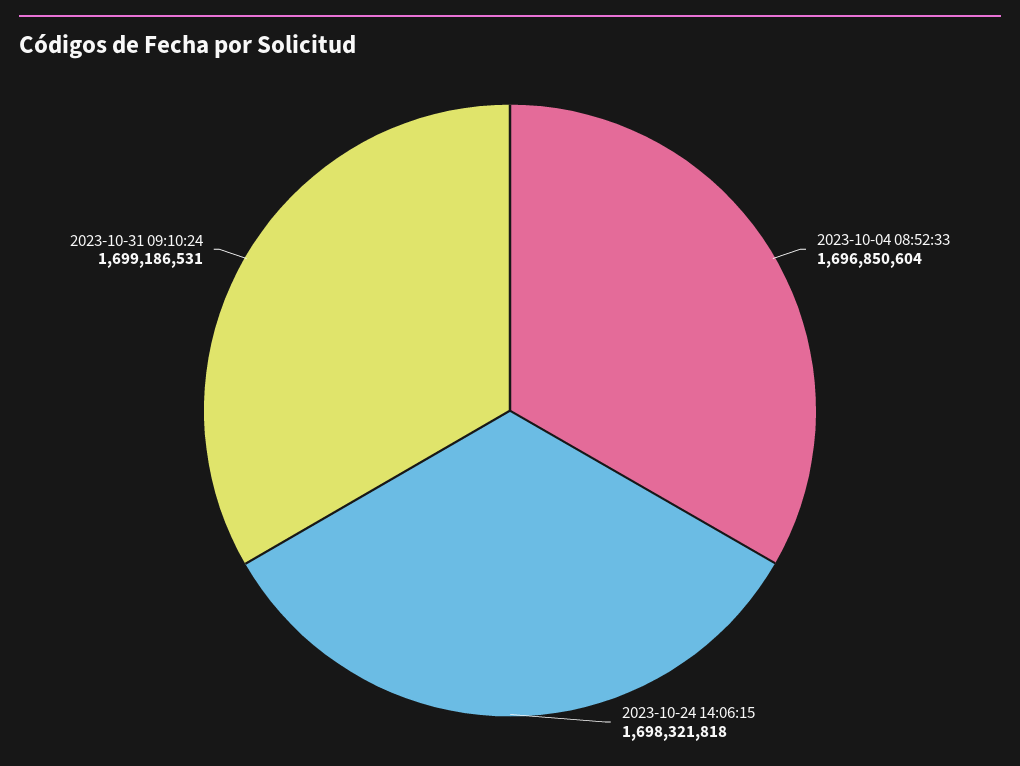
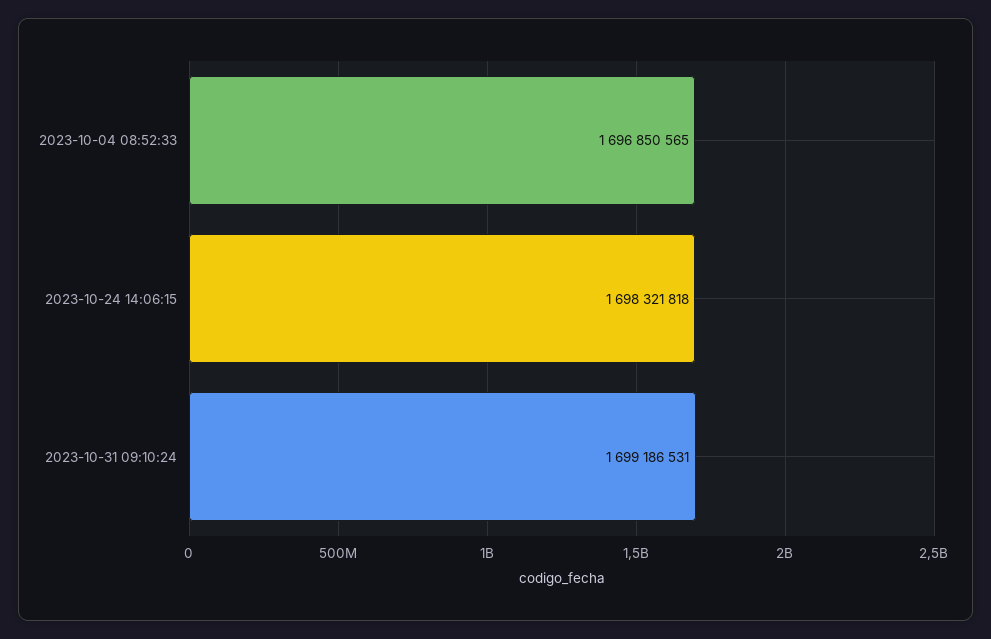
2023-10-04 08:52:33: 1696850604 -> 1696850565

